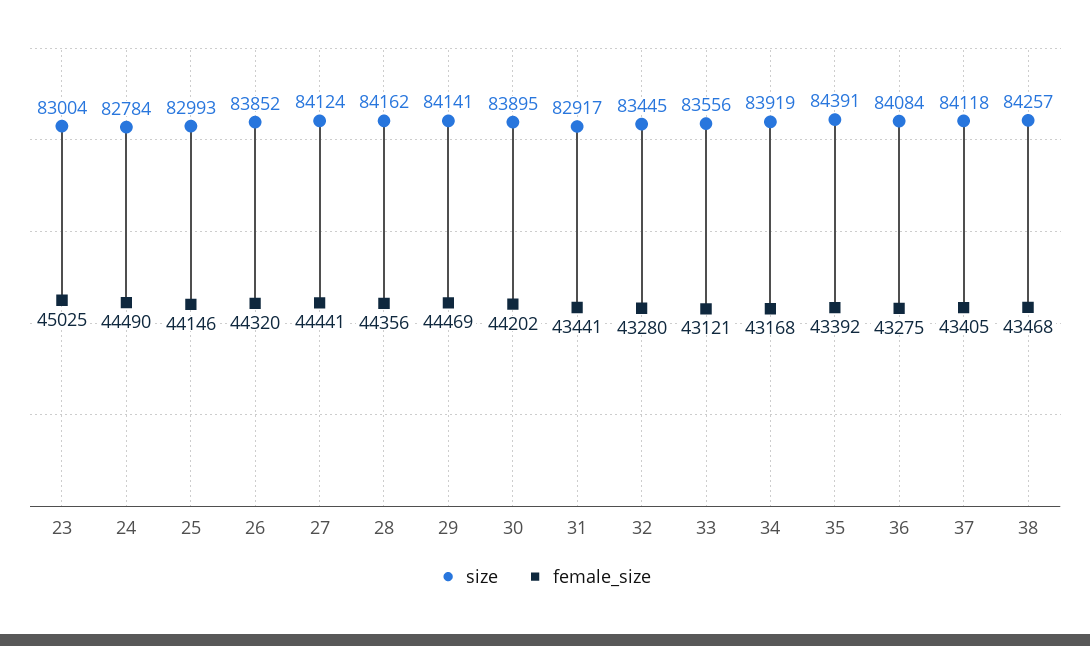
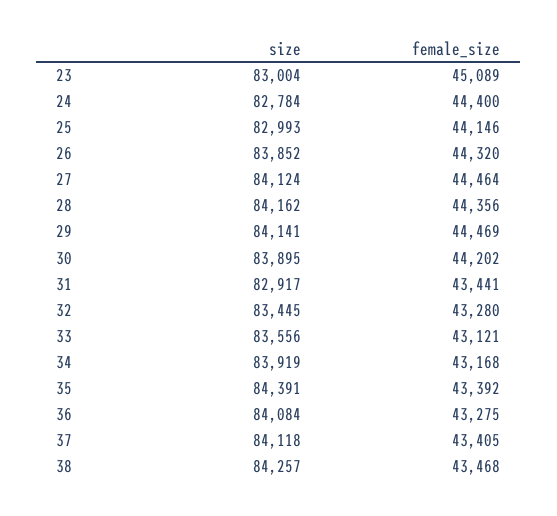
female_size, 23: 45025 -> 45089
female_size, 24: 44490 -> 44400
female_size, 27: 44441 -> 44464

